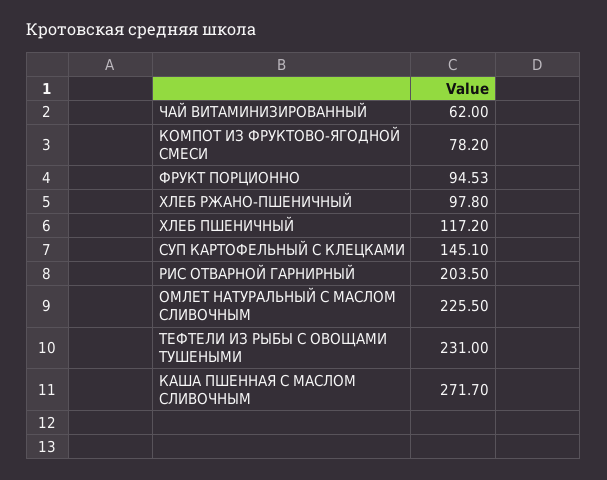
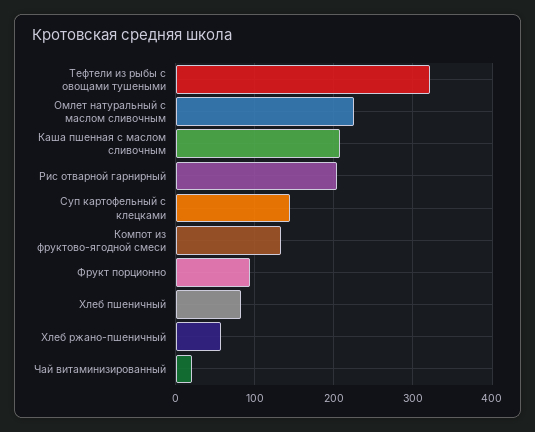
ЧАЙ ВИТАМИНИЗИРОВАННЫЙ: 62 -> 20
КОМПОТ ИЗ ФРУКТОВО-ЯГОДНОЙ СМЕСИ: 78.2 -> 130
ХЛЕБ РЖАНО-ПШЕНИЧНЫЙ: 97.8 -> 60
ХЛЕБ ПШЕНИЧНЫЙ: 117.2 -> 80
ТЕФТЕЛИ ИЗ РЫБЫ С ОВОЩАМИ ТУШЕНЫМИ: 231 -> 320
КАША ПШЕННАЯ С МАСЛОМ СЛИВОЧНЫМ: 271.7 -> 210

